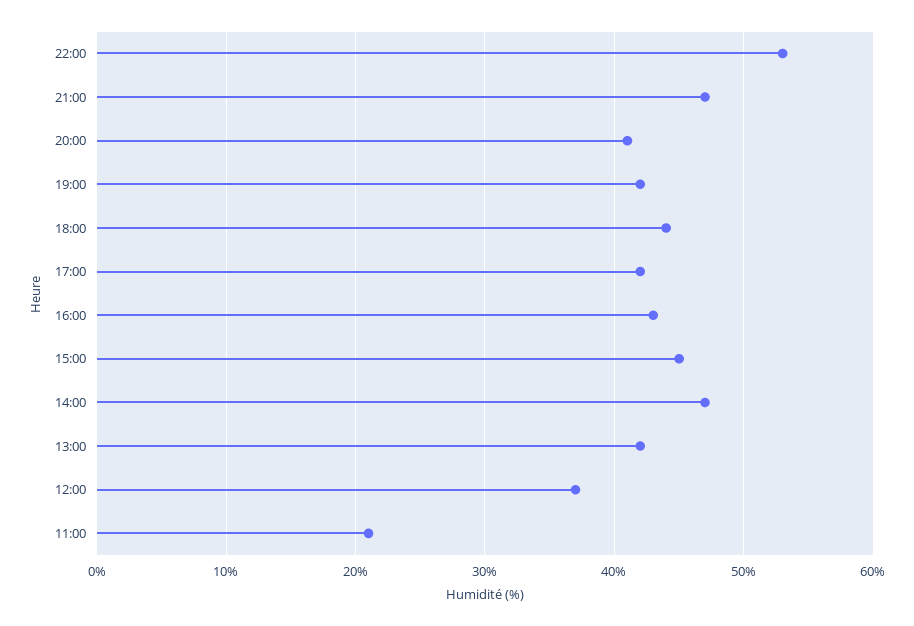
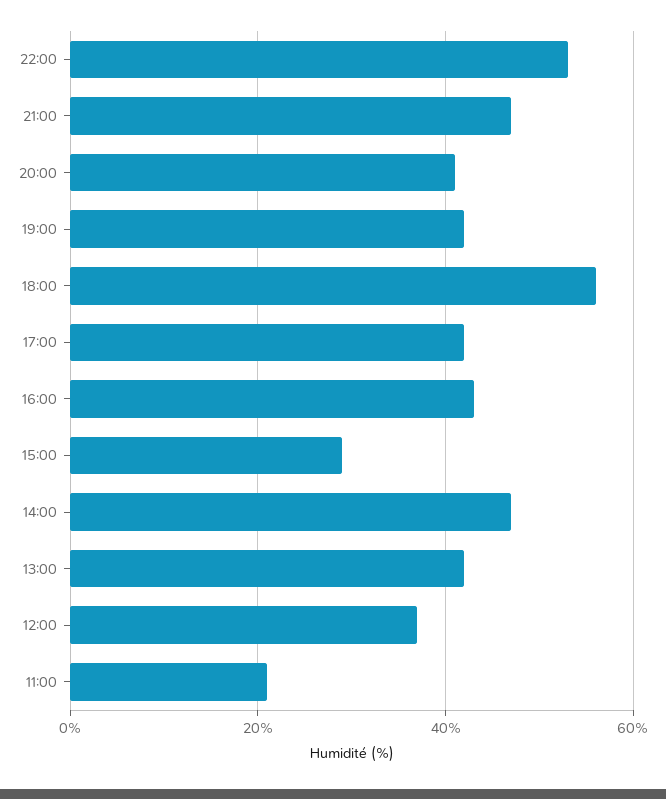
18:00: 44 -> 55
15:00: 45 -> 30

